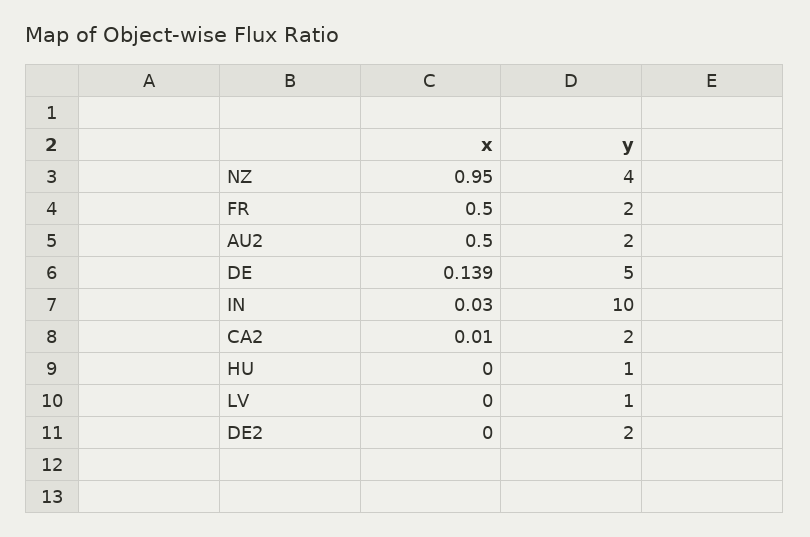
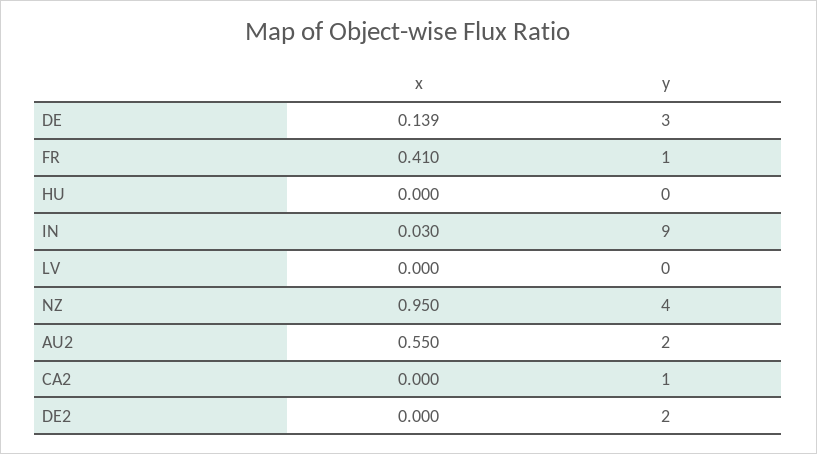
x, FR: 0.5 -> 0.41
y, FR: 2 -> 1
x, AU2: 0.5 -> 0.55
y, DE: 5 -> 3
y, IN: 10 -> 9
x, CA2: 0.01 -> 0
y, CA2: 2 -> 1
y, HU: 1 -> 0
y, LV: 1 -> 0

